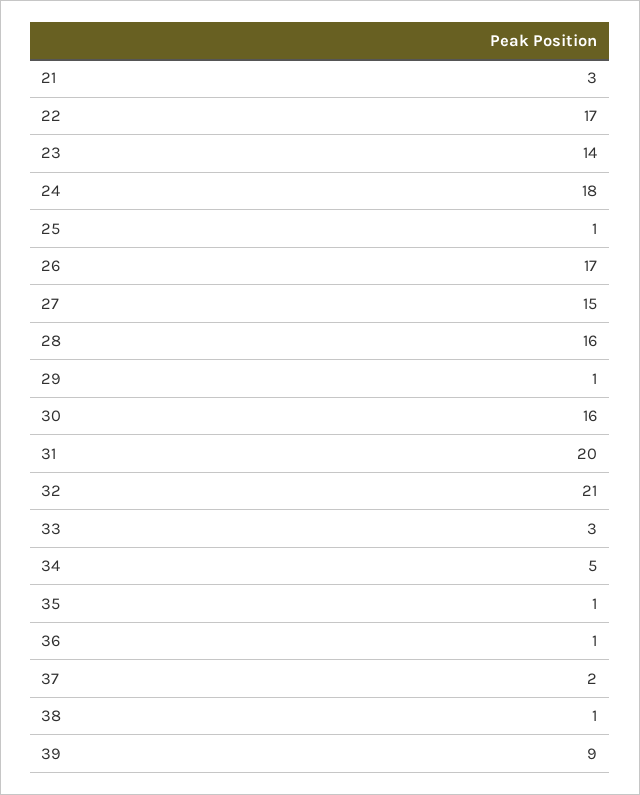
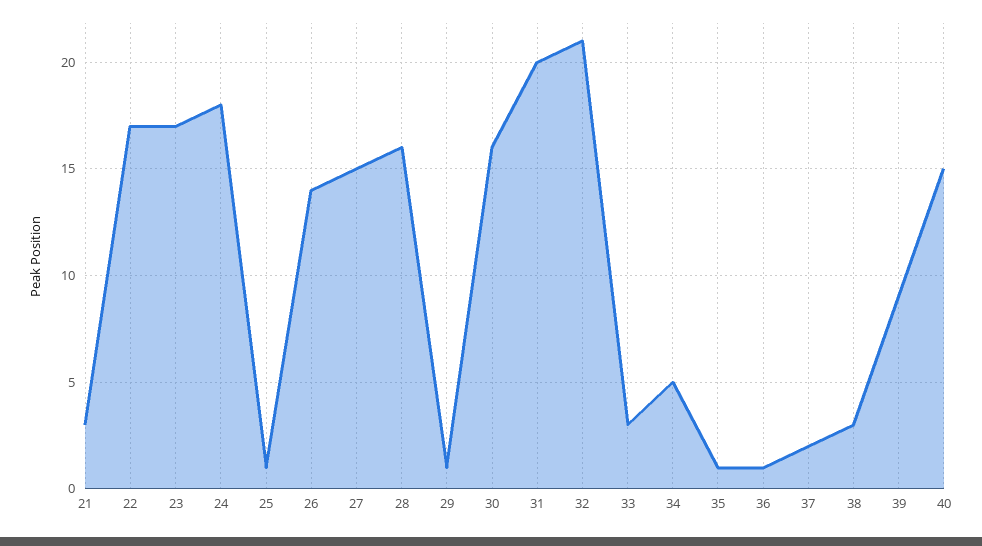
23: 14 -> 17
26: 17 -> 14
38: 1 -> 3
40: none -> 15

